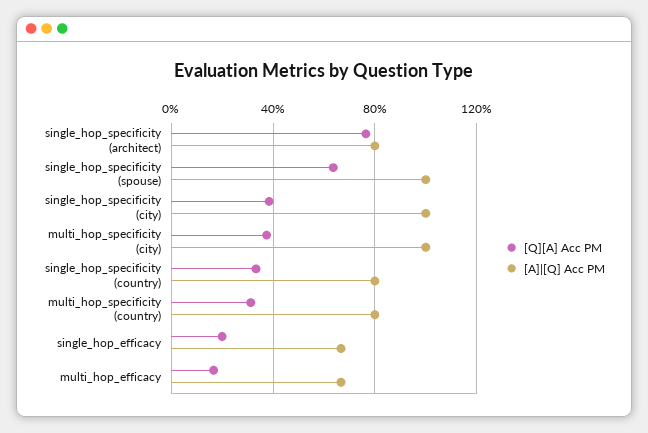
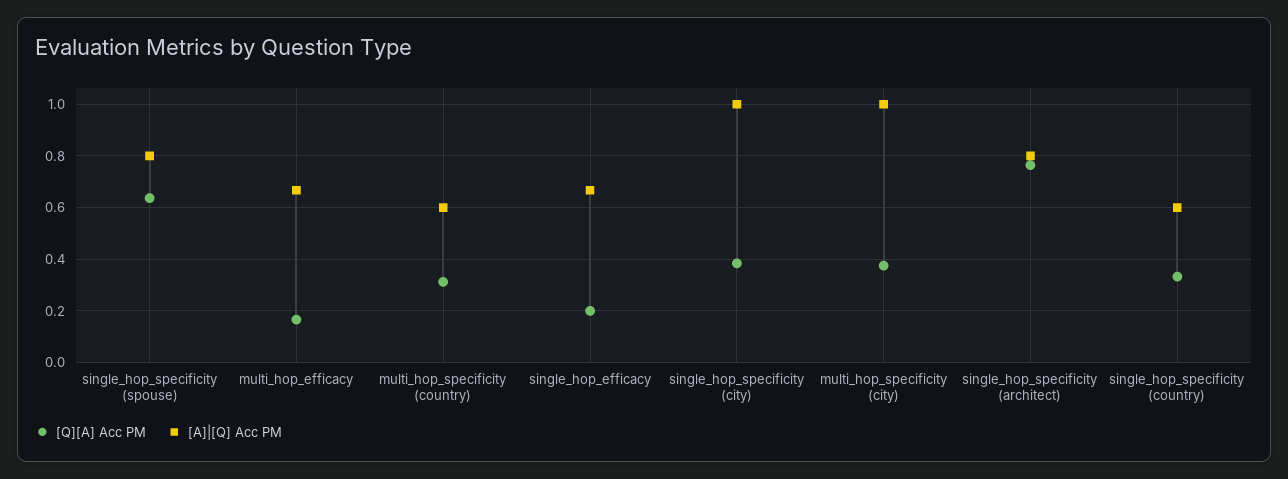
[A]|[Q] Acc PM, single_hop_specificity (spouse): 1 -> 0.8
[A]|[Q] Acc PM, single_hop_specificity (country): 0.8 -> 0.6
[A]|[Q] Acc PM, multi_hop_specificity (country): 0.8 -> 0.6

